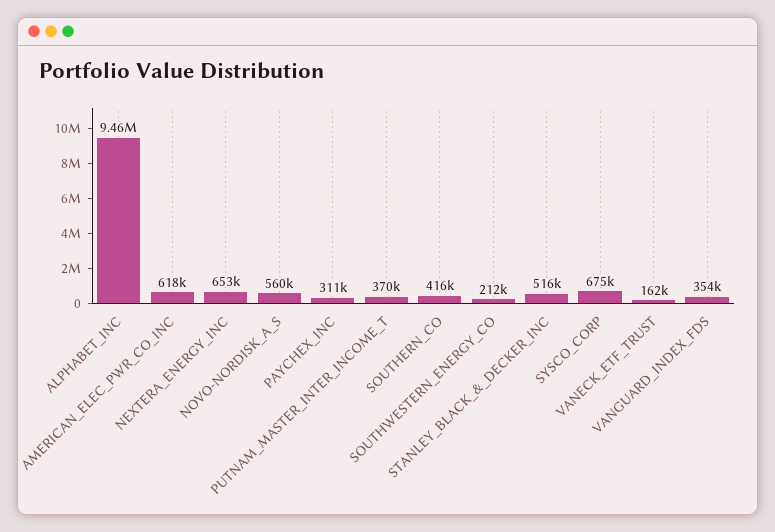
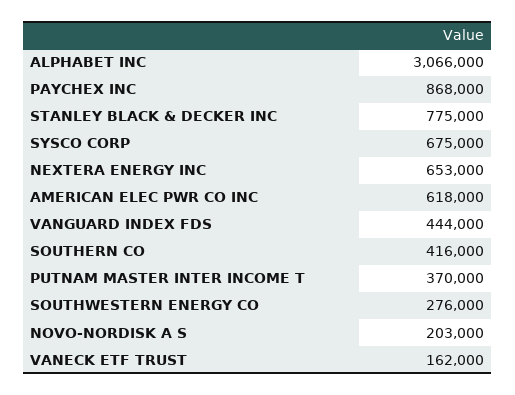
ALPHABET_INC: 9460000 -> 3066000
NOVO-NORDISK_A_S: 560000 -> 203000
PAYCHEX_INC: 311000 -> 868000
SOUTHWESTERN_ENERGY_CO: 212000 -> 276000
STANLEY_BLACK_&_DECKER_INC: 516000 -> 775000
VANGUARD_INDEX_FDS: 354000 -> 444000

